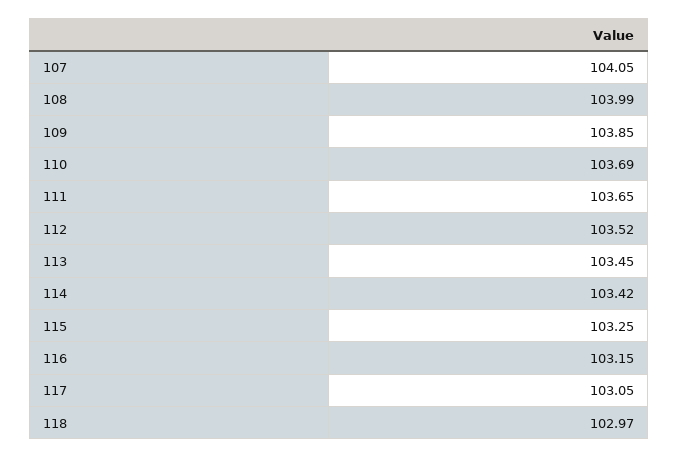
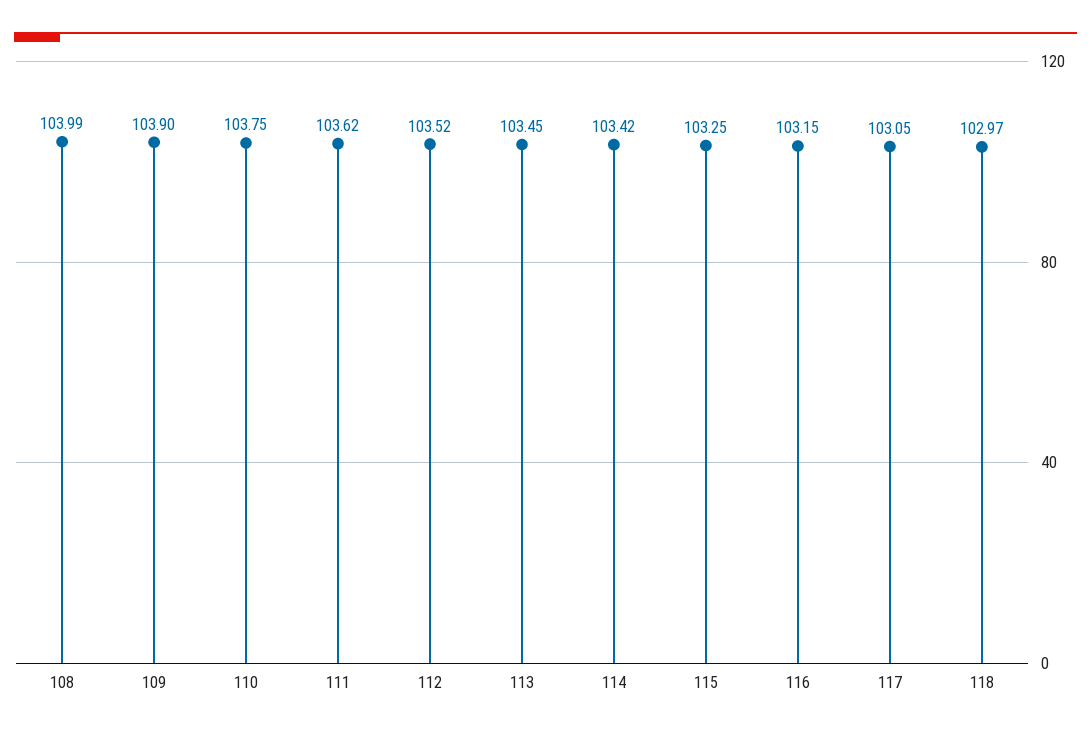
107: 104.05 -> none
109: 103.85 -> 103.9
110: 103.69 -> 103.75
111: 103.65 -> 103.62

